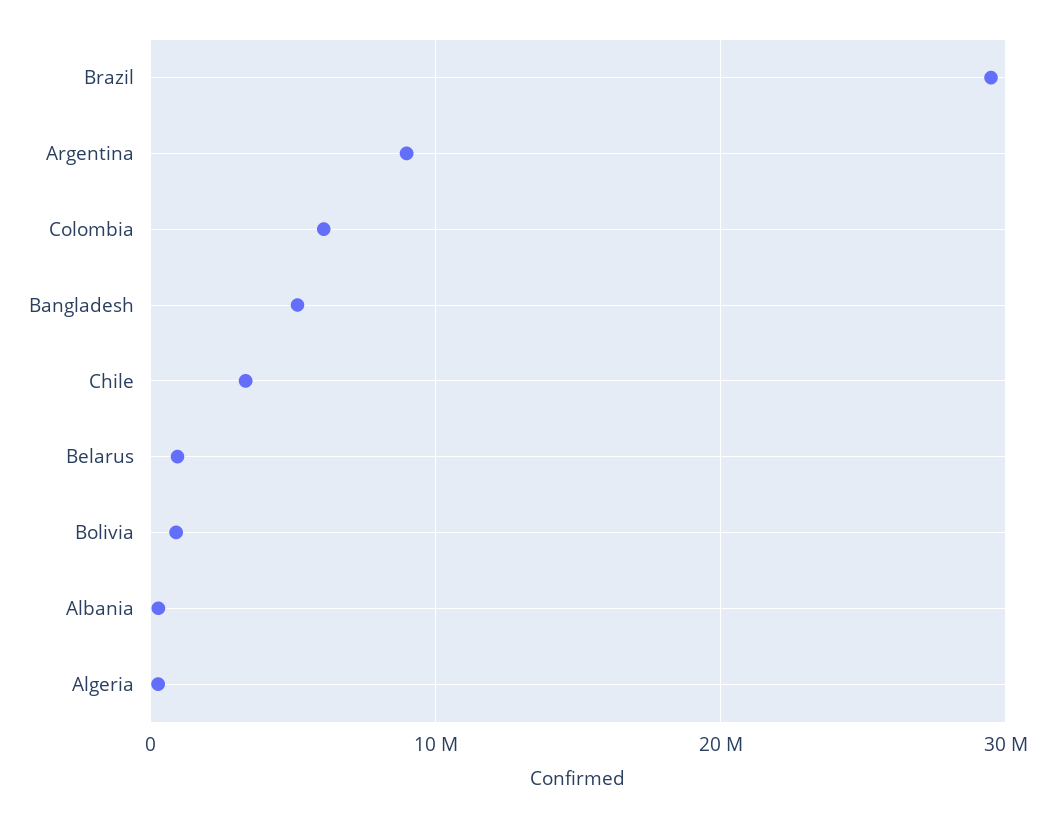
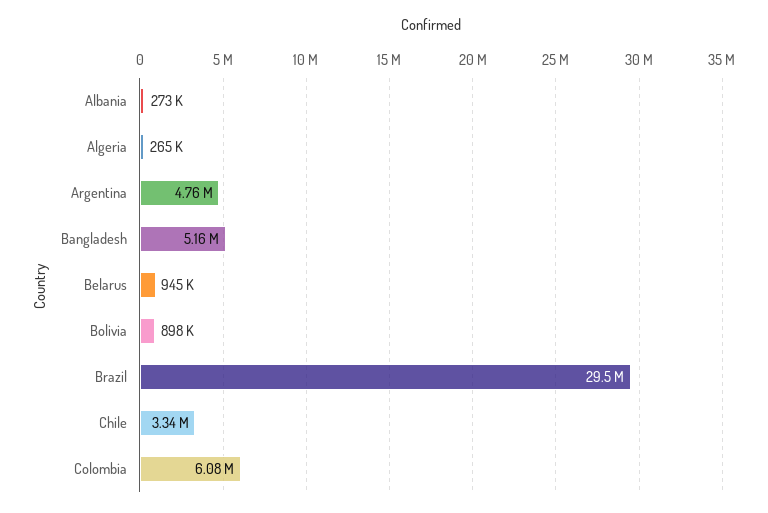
Argentina: 9000000 -> 4760000

